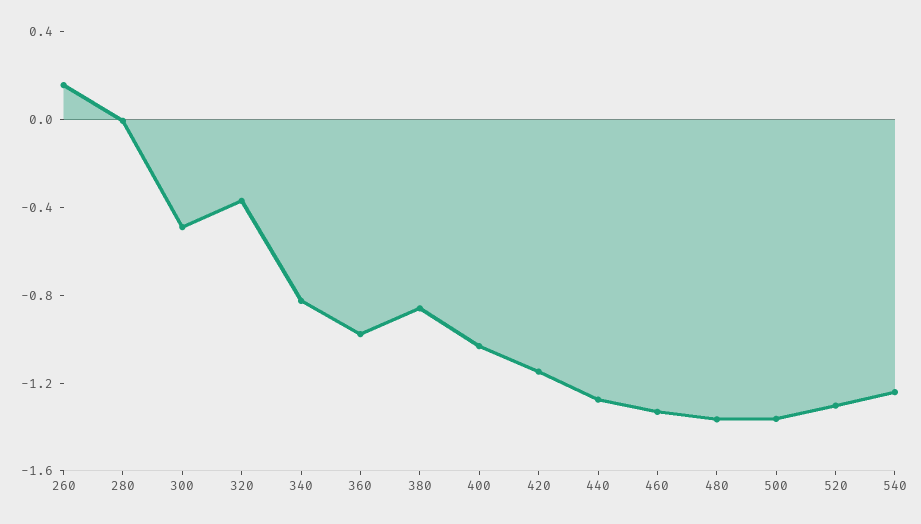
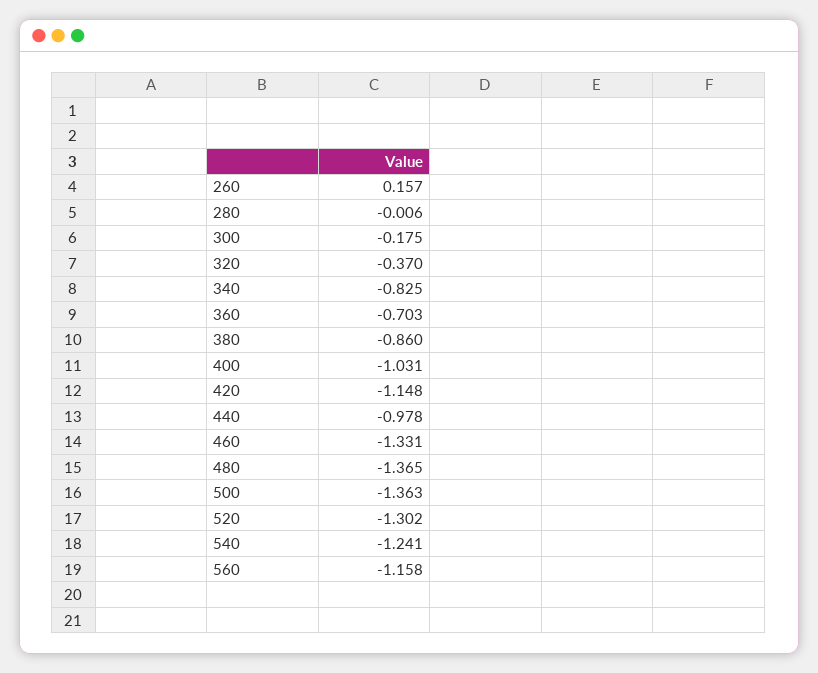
300: -0.5 -> -0.175
360: -1 -> -0.703
440: -1.3 -> -0.978
560: none -> -1.158

